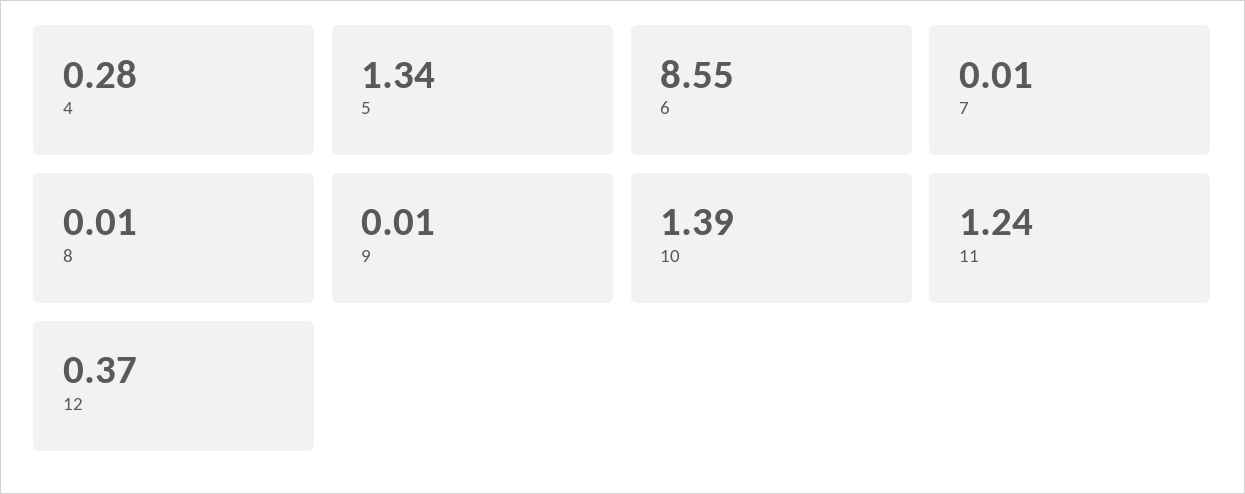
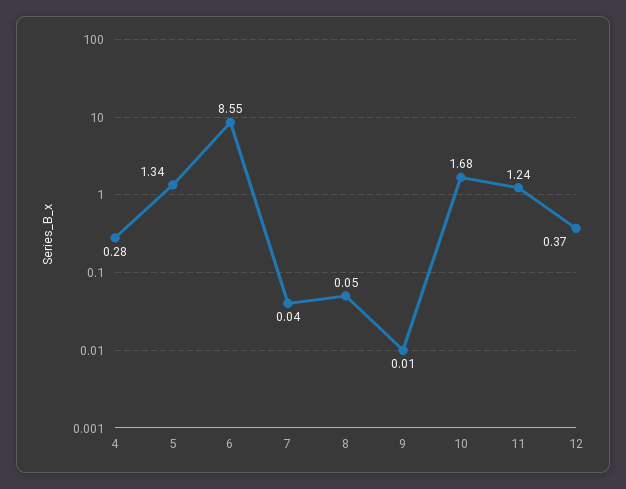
7: 0.01 -> 0.04
8: 0.01 -> 0.05
10: 1.39 -> 1.68

